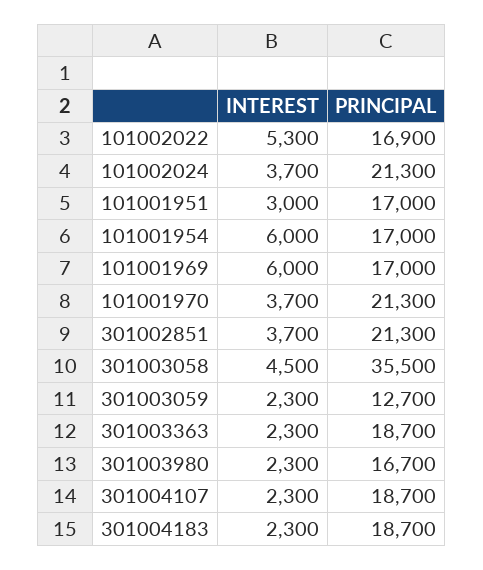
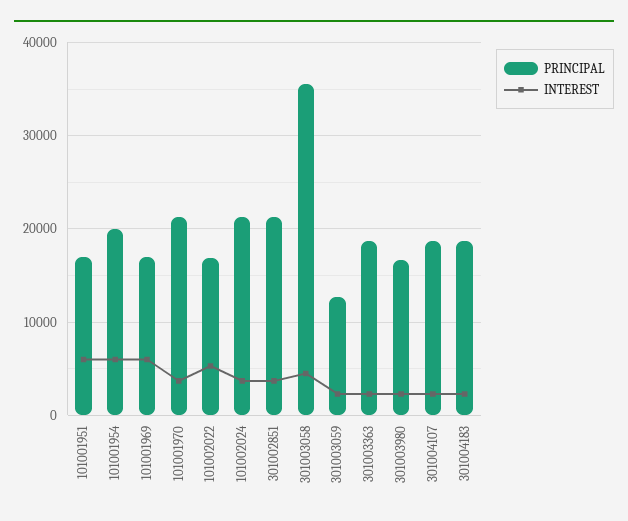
INTEREST, 101001951: 3000 -> 6000
PRINCIPAL, 101001954: 17000 -> 20000

